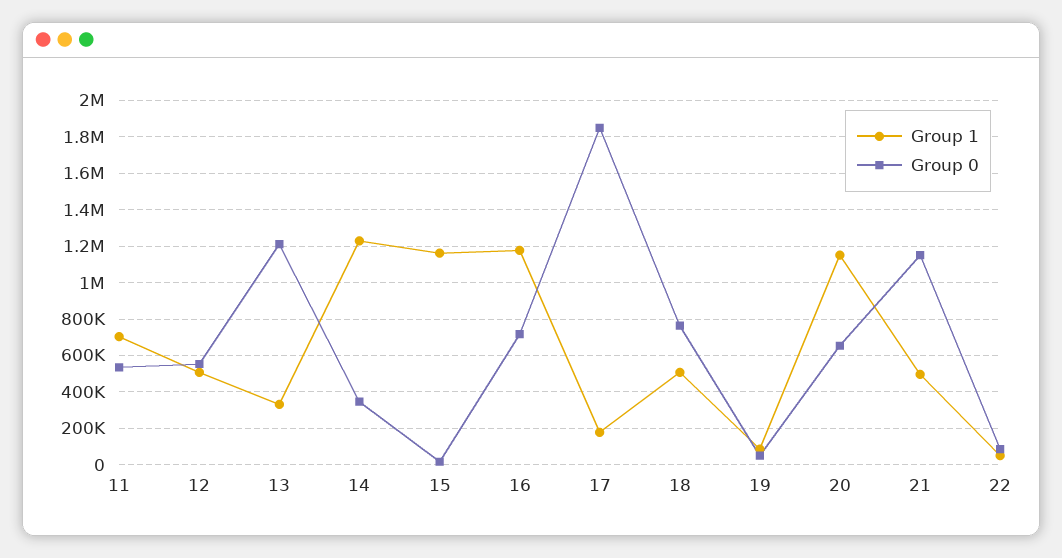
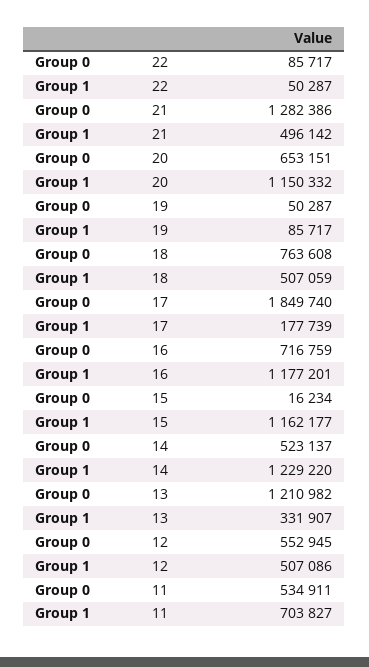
Group 0, 14: 350000 -> 523137
Group 0, 21: 1150000 -> 1282386

